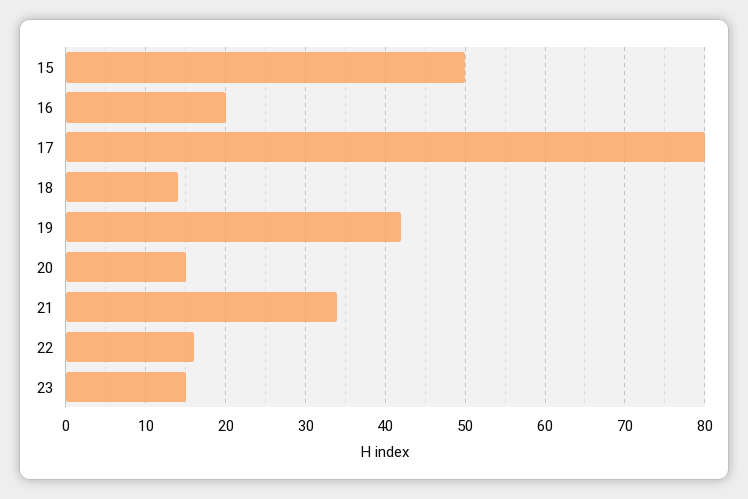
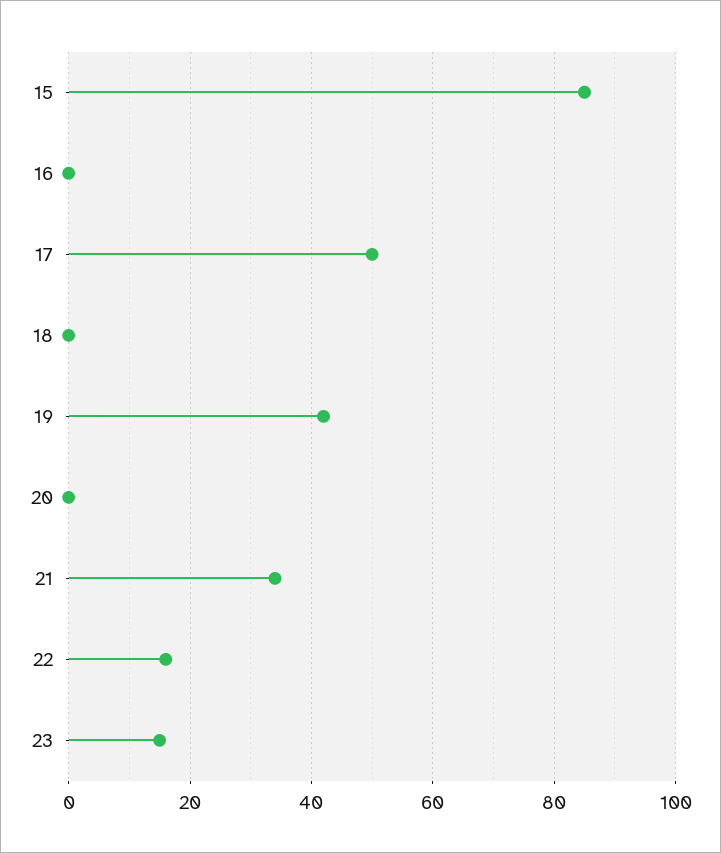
15: 50 -> 85
16: 20 -> 0
17: 80 -> 50
18: 14 -> 0
20: 15 -> 0

